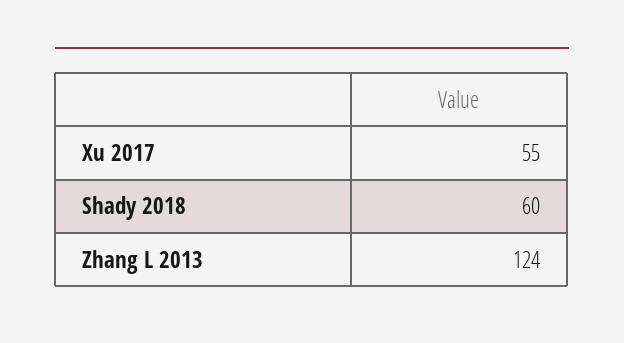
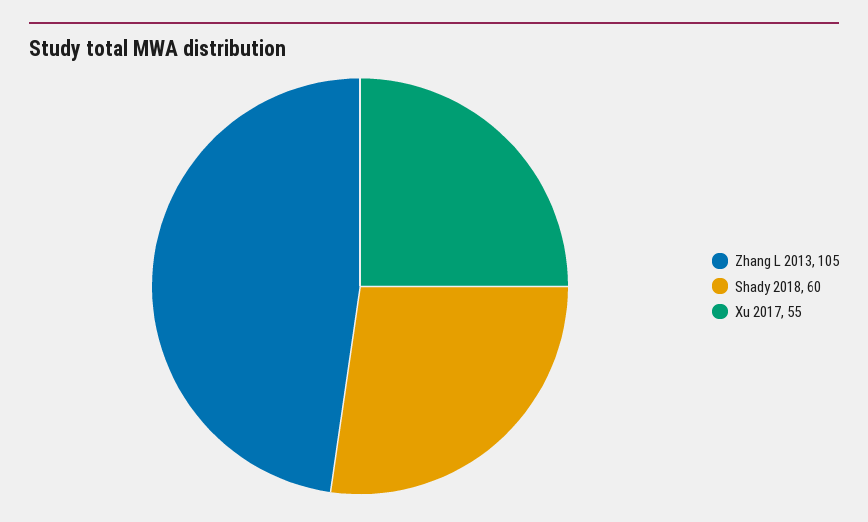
Zhang L 2013: 124 -> 105

